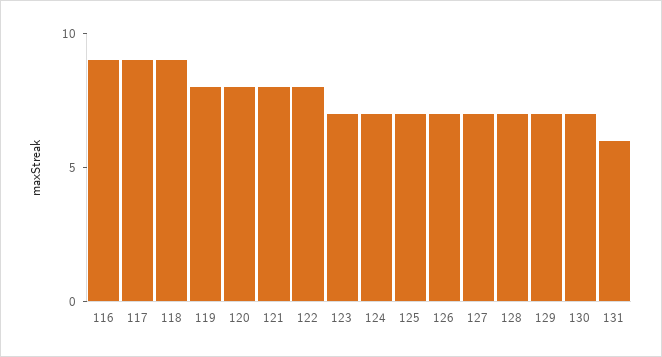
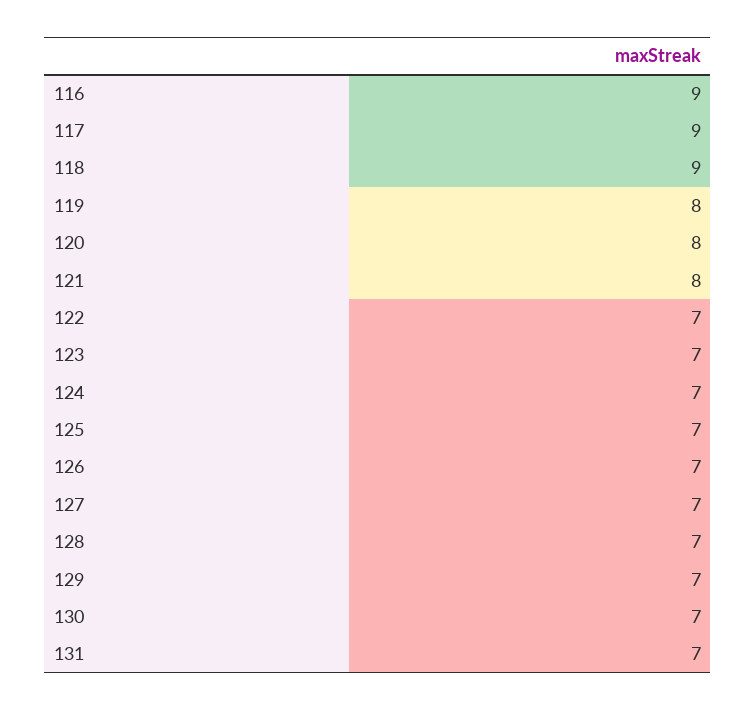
122: 8 -> 7
131: 6 -> 7

